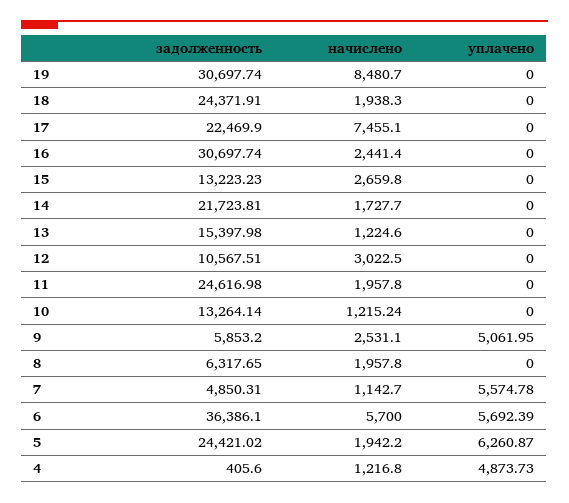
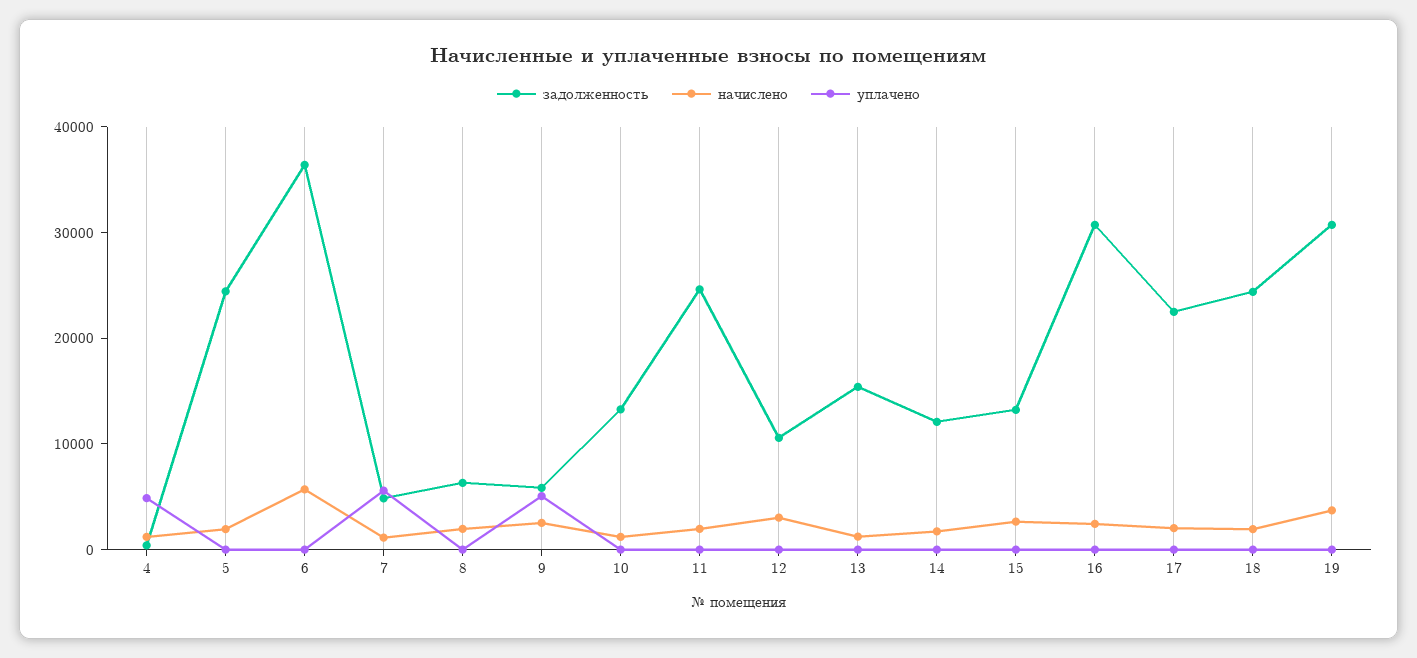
начислено, 19: 8480.7 -> 4000
начислено, 17: 7455.1 -> 2000
задолженность, 14: 21723.81 -> 12000
уплачено, 6: 5692.39 -> 0
уплачено, 5: 6260.87 -> 0

